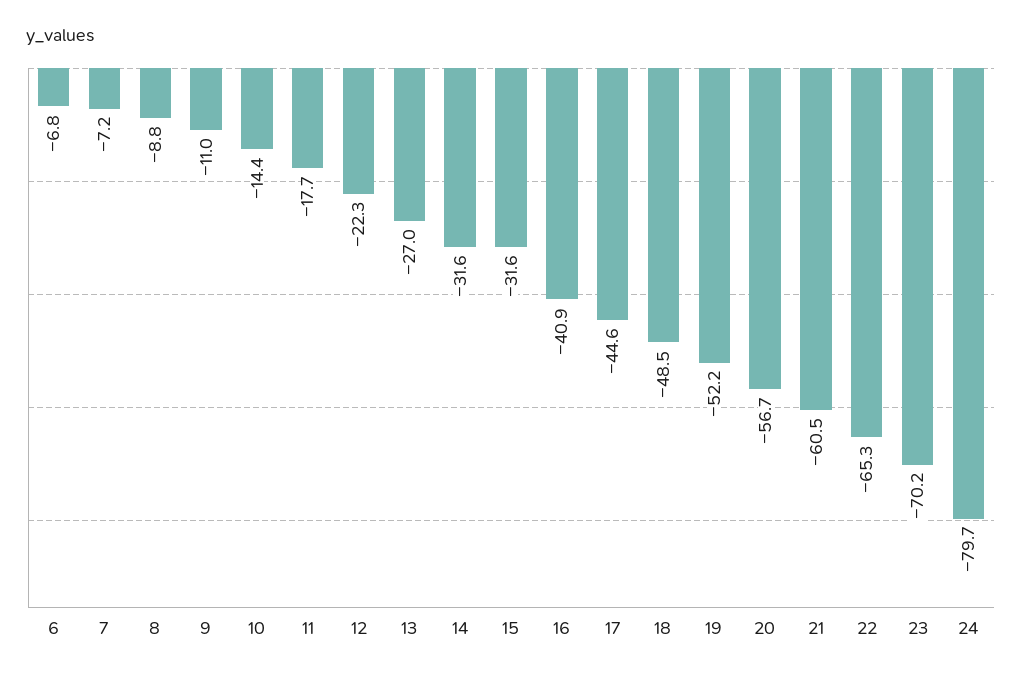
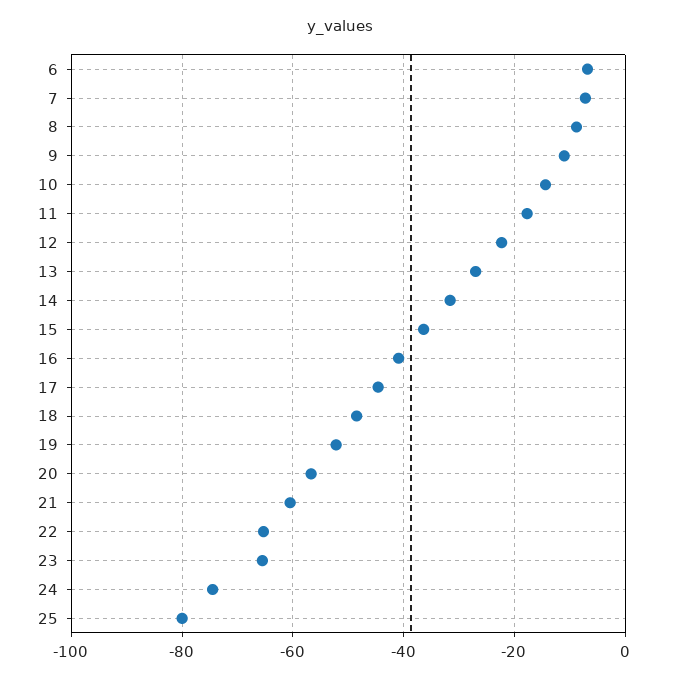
15: -31.6 -> -36
23: -70.2 -> -66
24: -79.7 -> -74
25: none -> -80

